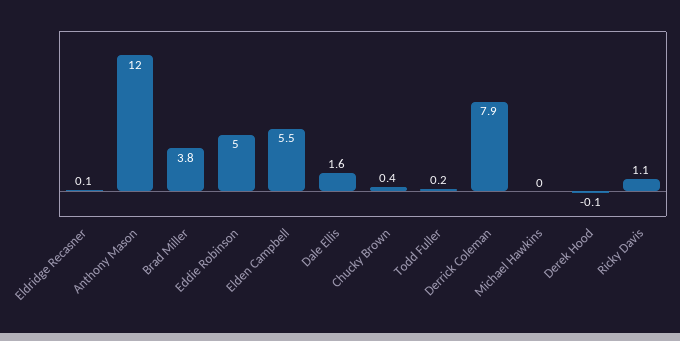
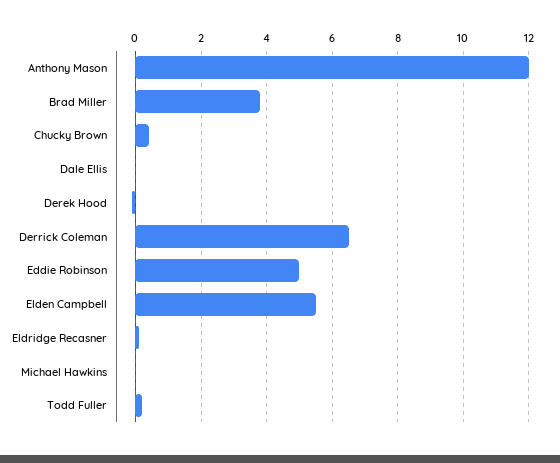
Dale Ellis: 1.6 -> 0
Derrick Coleman: 7.9 -> 6.5
Ricky Davis: 1.1 -> none

